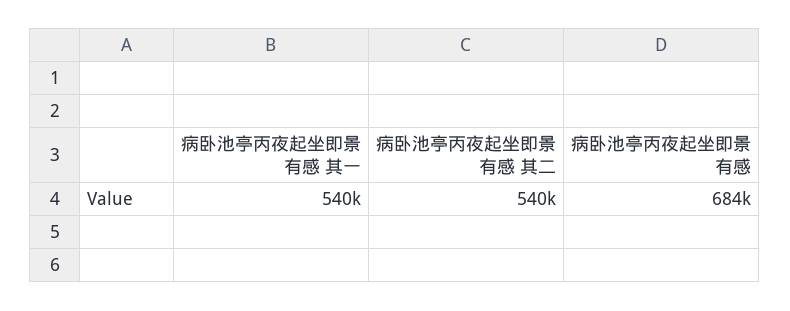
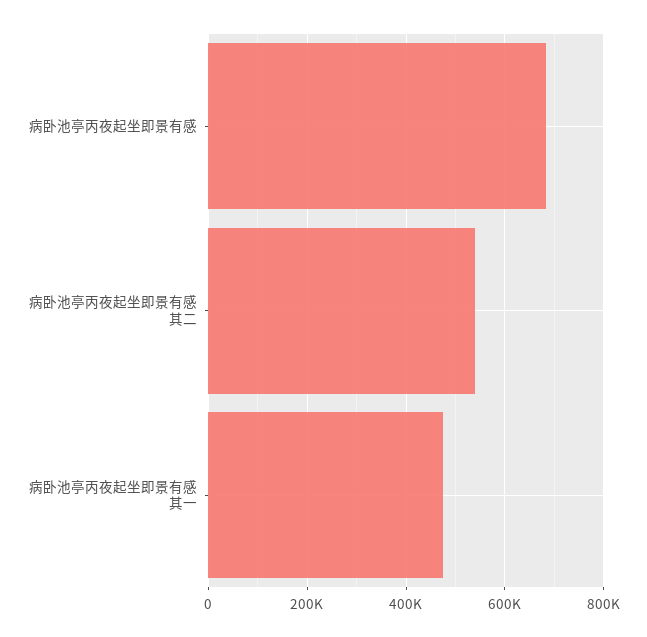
病卧池亭丙夜起坐即景有感 其一: 540000 -> 480000

